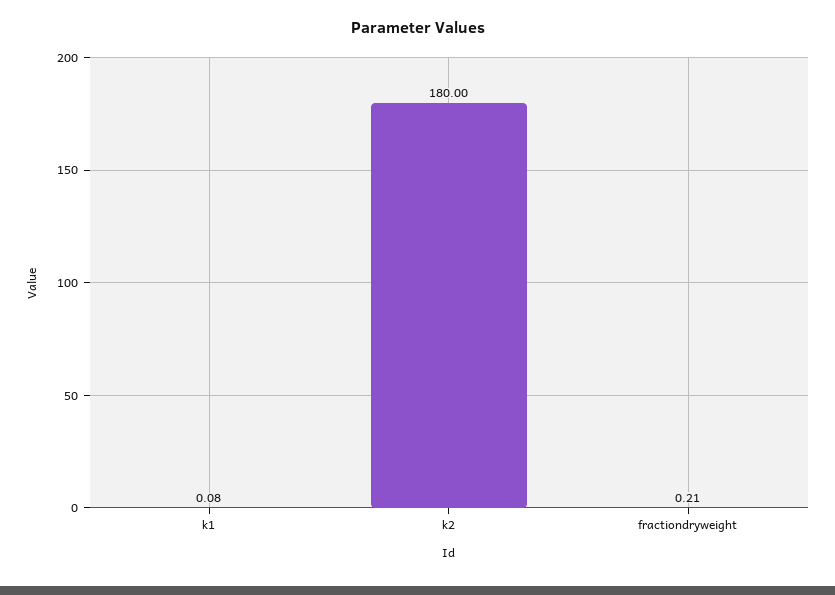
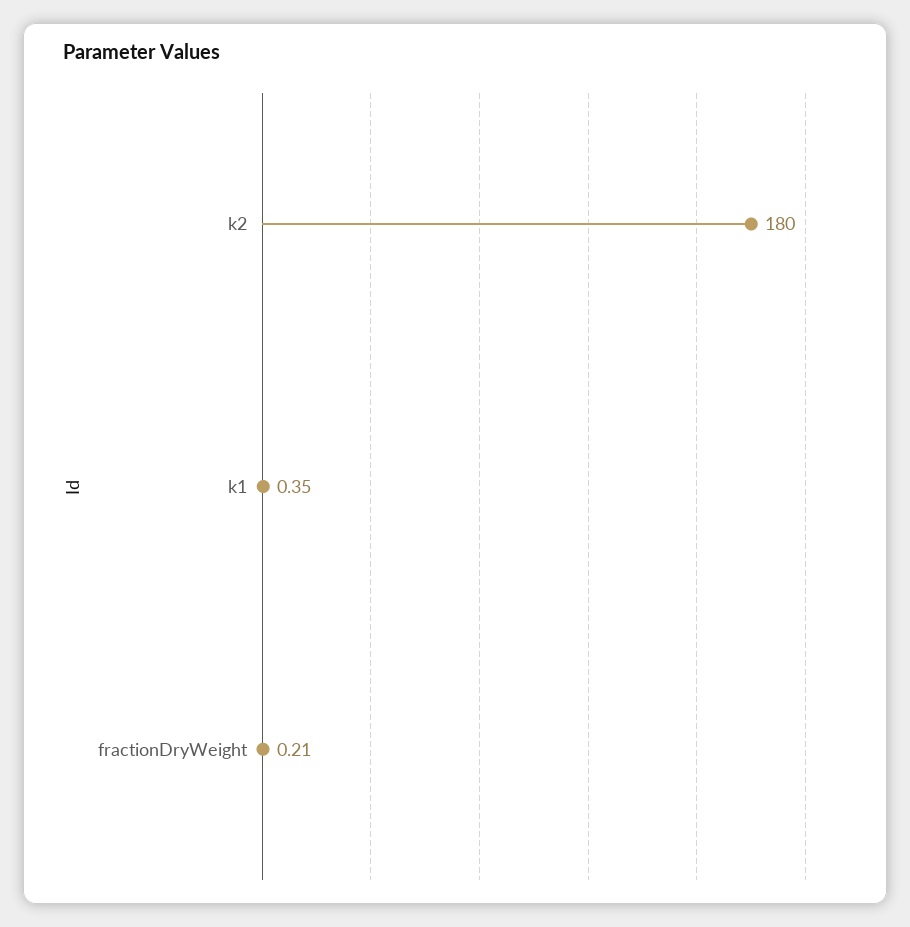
k1: 0.08 -> 0.35

